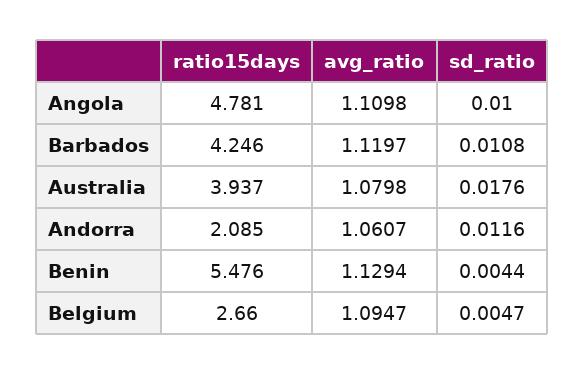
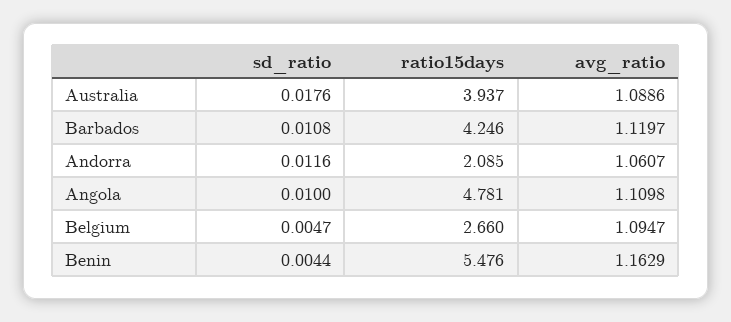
avg_ratio, Australia: 1.0798 -> 1.0886
avg_ratio, Benin: 1.1294 -> 1.1629

